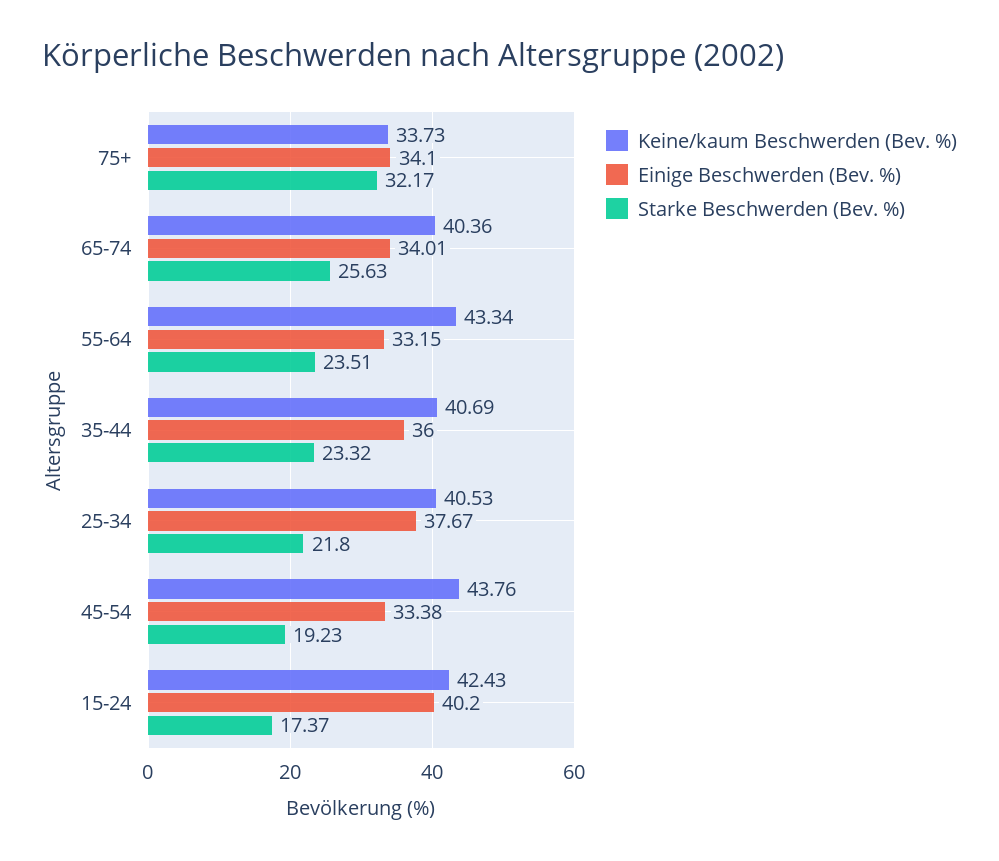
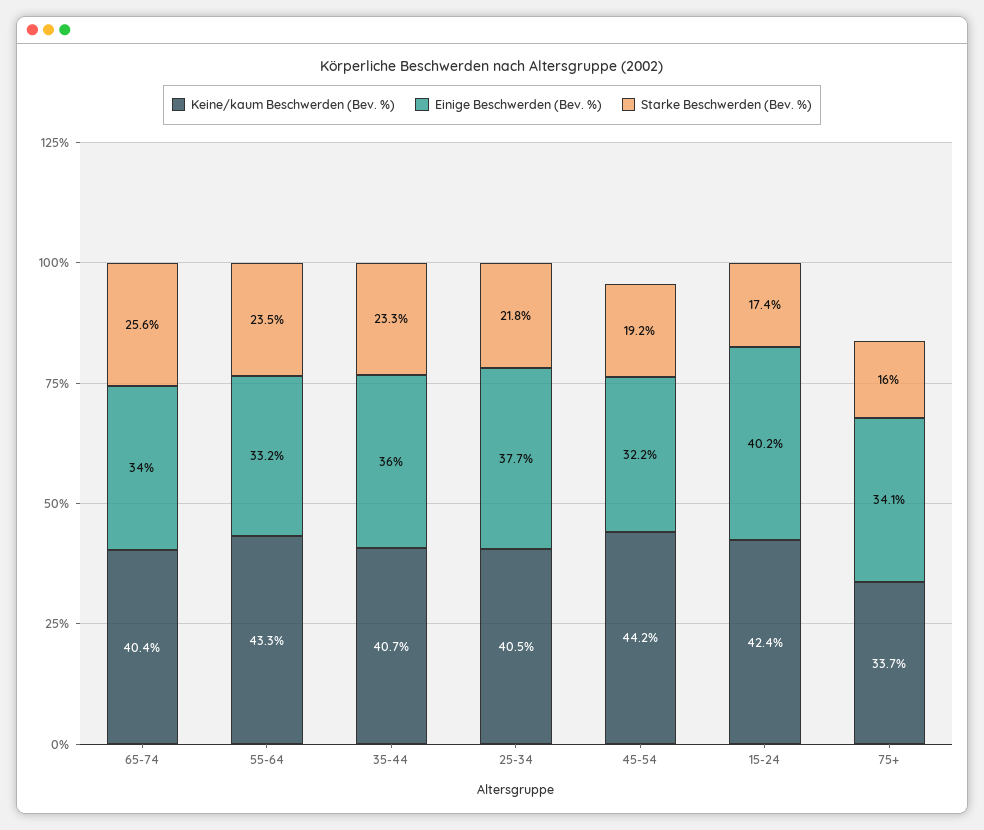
Starke Beschwerden (Bev. %), 75+: 32.17 -> 16
Keine/kaum Beschwerden (Bev. %), 45-54: 43.76 -> 44.2
Einige Beschwerden (Bev. %), 45-54: 33.38 -> 32.2

